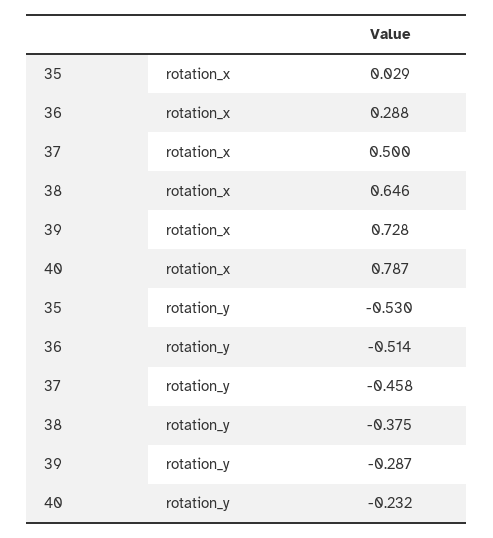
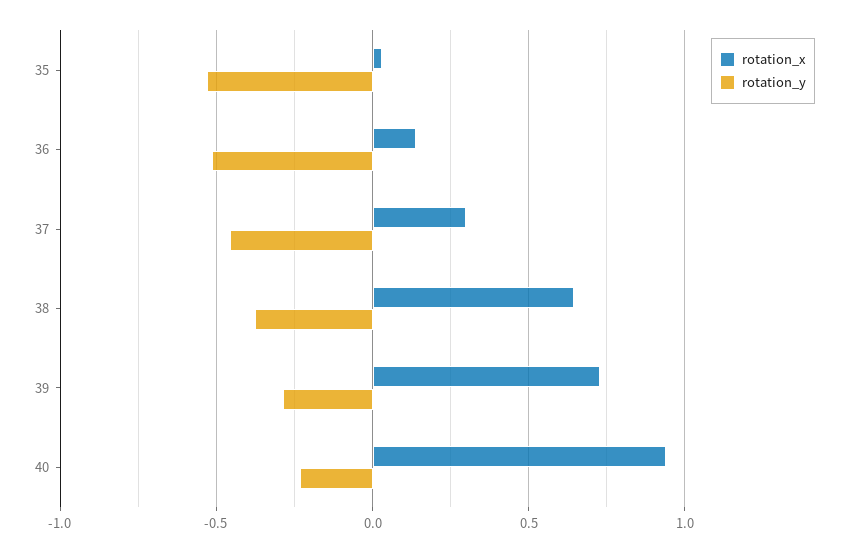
rotation_x, 36: 0.288 -> 0.15
rotation_x, 37: 0.5 -> 0.3
rotation_x, 40: 0.787 -> 0.95

